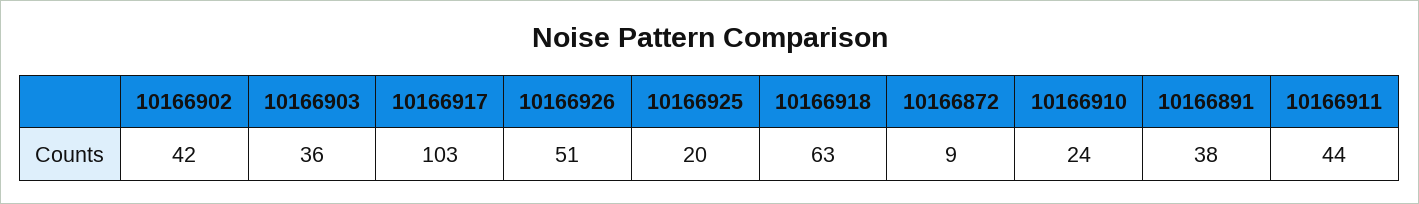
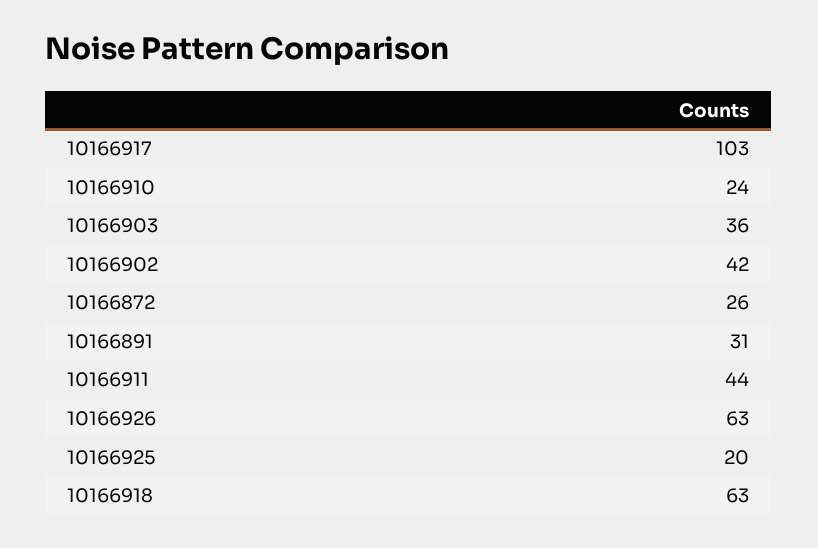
10166926: 51 -> 63
10166872: 9 -> 26
10166891: 38 -> 31

